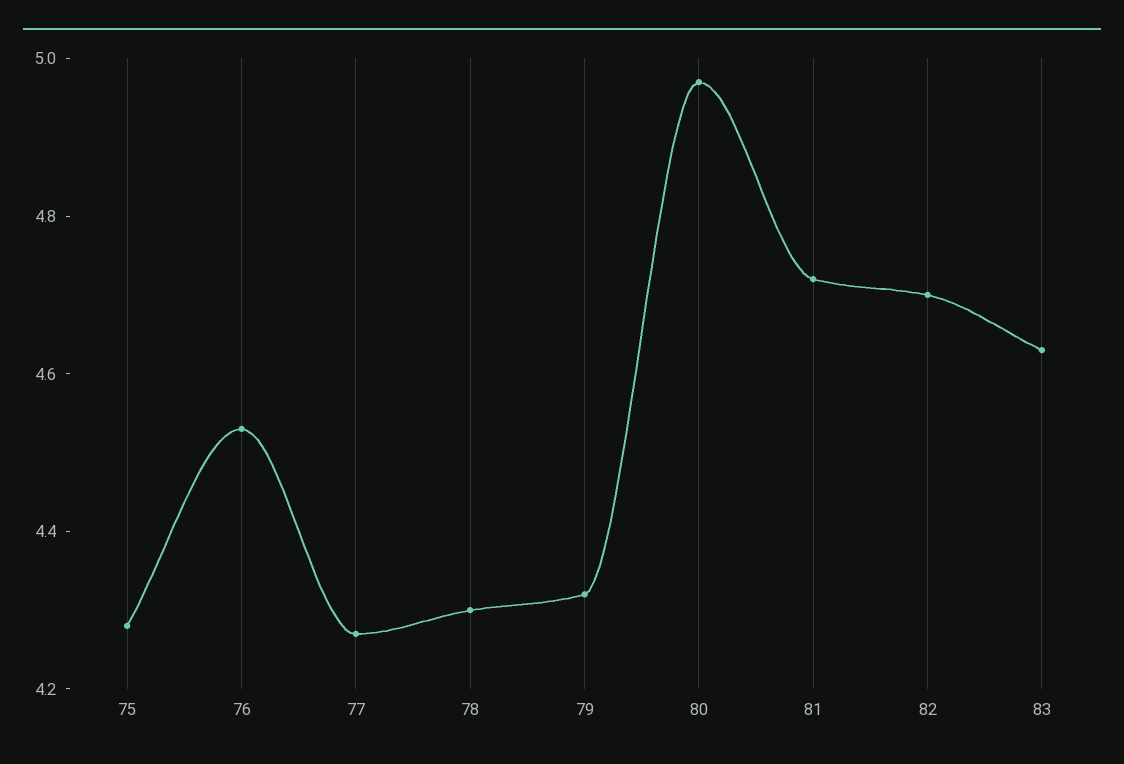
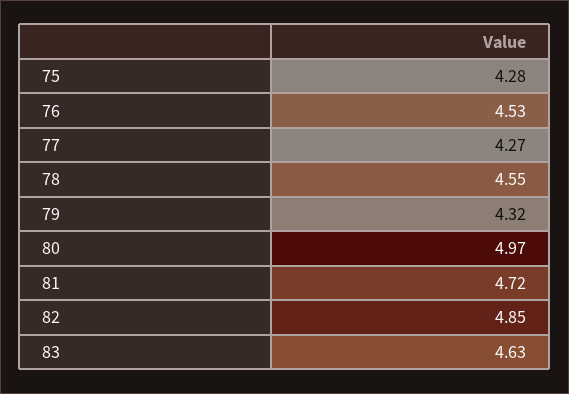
78: 4.3 -> 4.55
82: 4.7 -> 4.85

